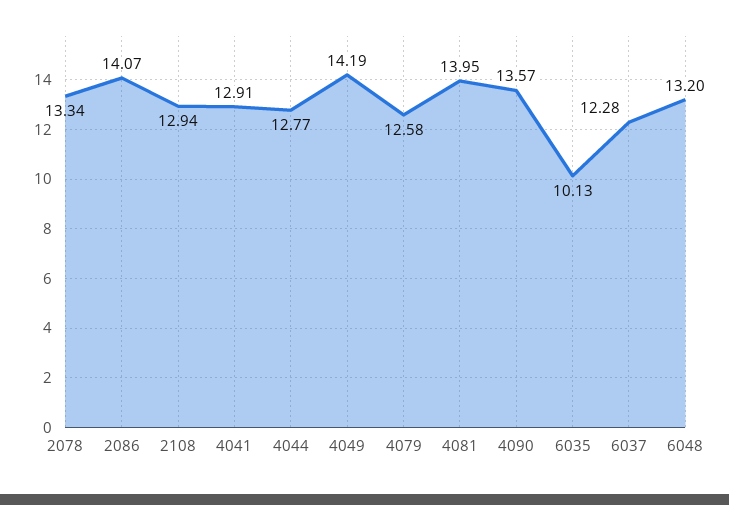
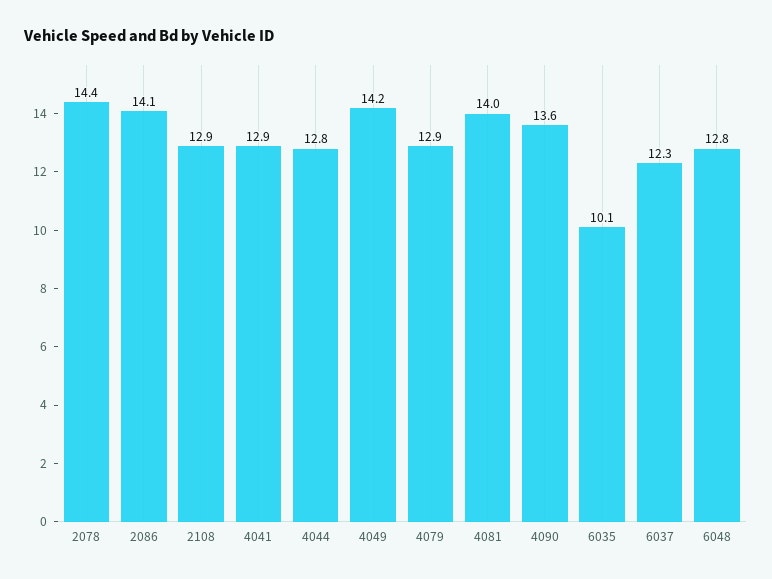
2078: 13.34 -> 14.4
4079: 12.58 -> 12.9
6048: 13.2 -> 12.8

